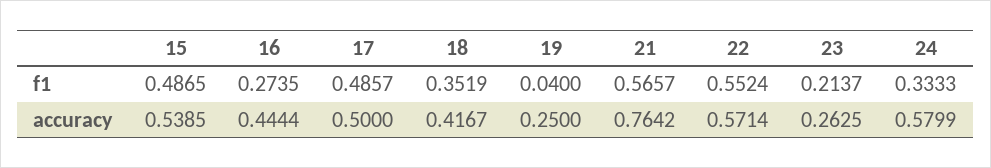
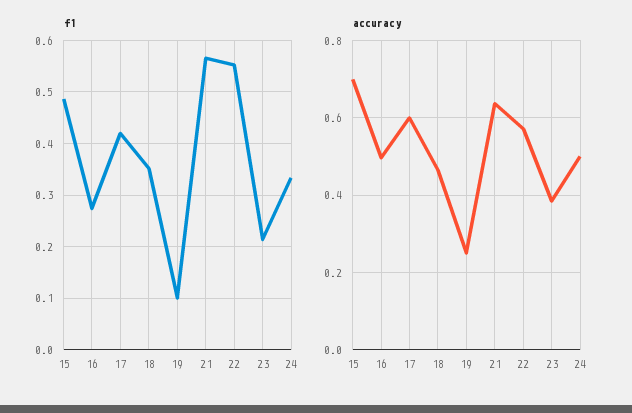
f1, 17: 0.4857 -> 0.42
f1, 19: 0.04 -> 0.1
accuracy, 15: 0.5385 -> 0.7
accuracy, 16: 0.4444 -> 0.5
accuracy, 17: 0.5 -> 0.6
accuracy, 18: 0.4167 -> 0.46
accuracy, 21: 0.7642 -> 0.64
accuracy, 23: 0.2625 -> 0.38
accuracy, 24: 0.5799 -> 0.5

